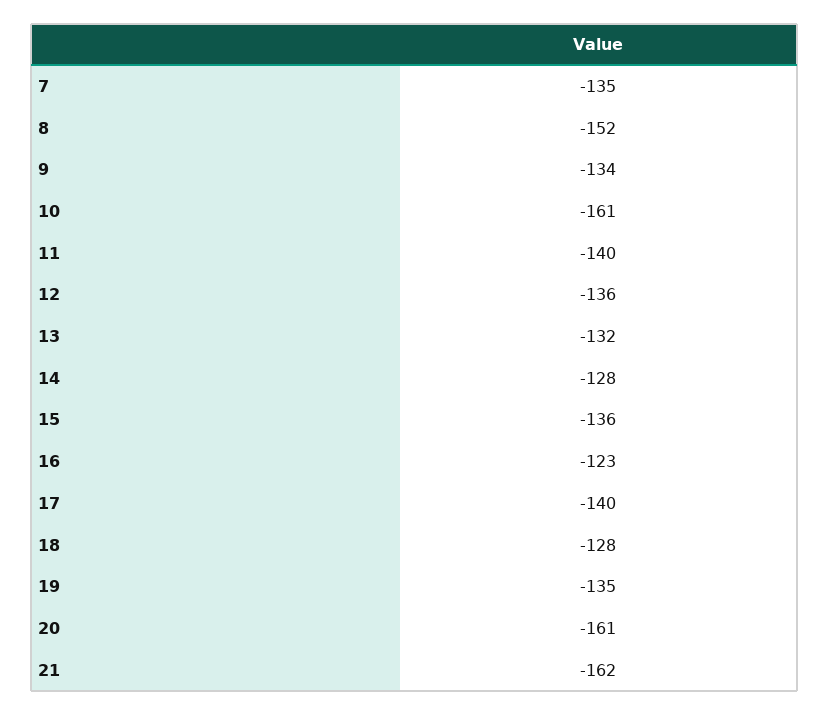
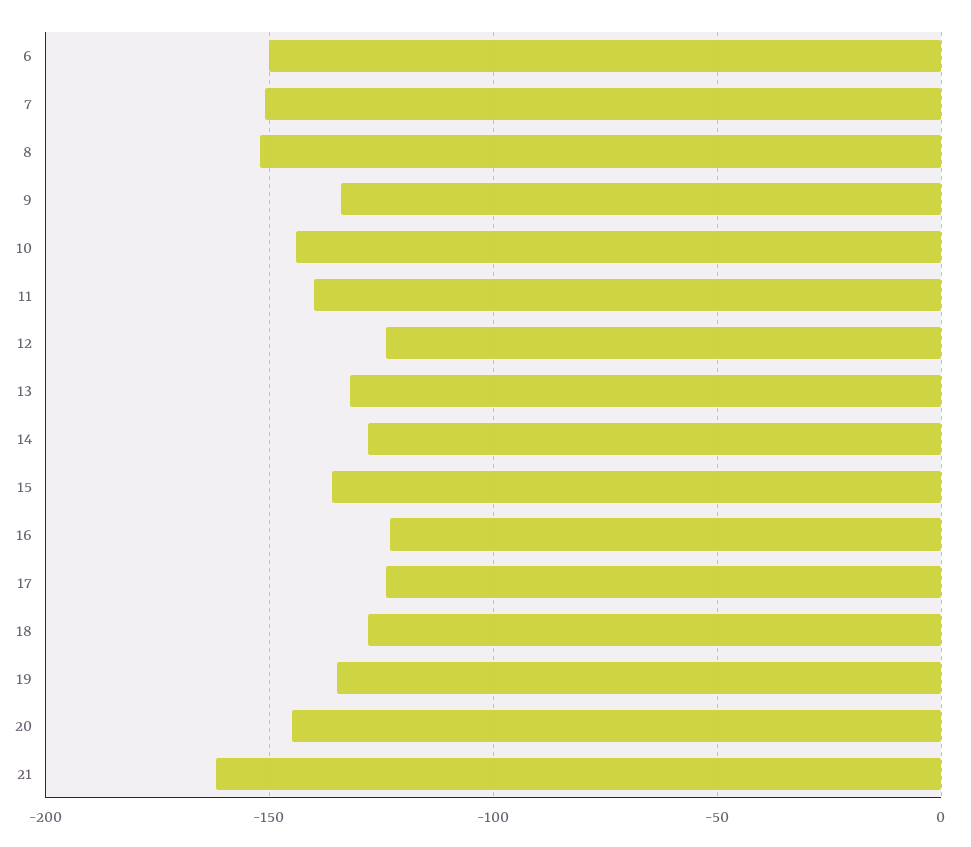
7: -135 -> -150
10: -161 -> -145
12: -136 -> -125
17: -140 -> -125
20: -161 -> -145
6: none -> -150

